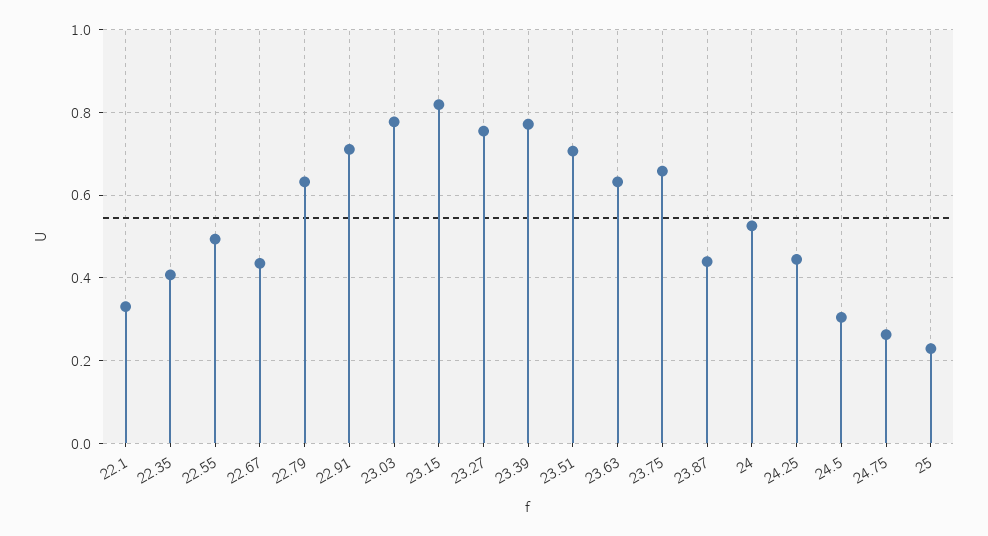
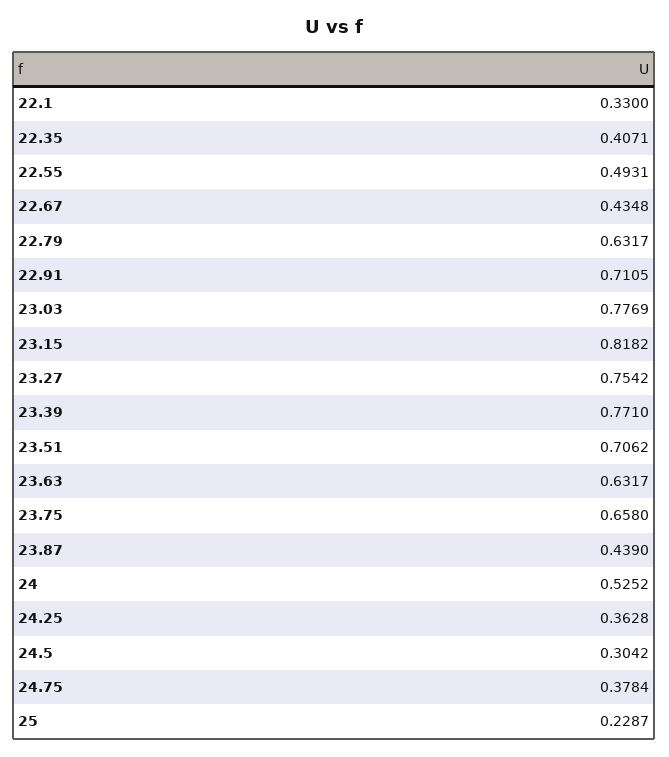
24.25: 0.44 -> 0.3628
24.75: 0.26 -> 0.3784

